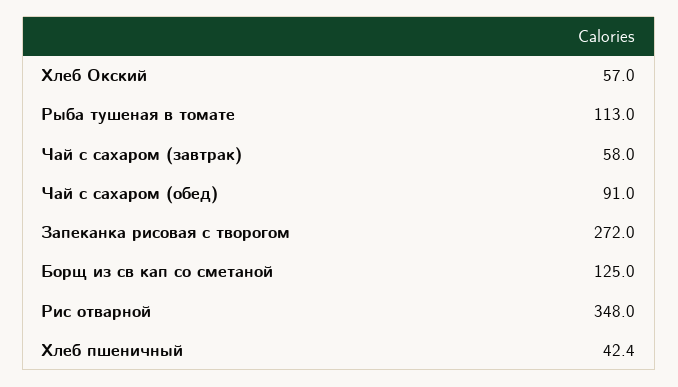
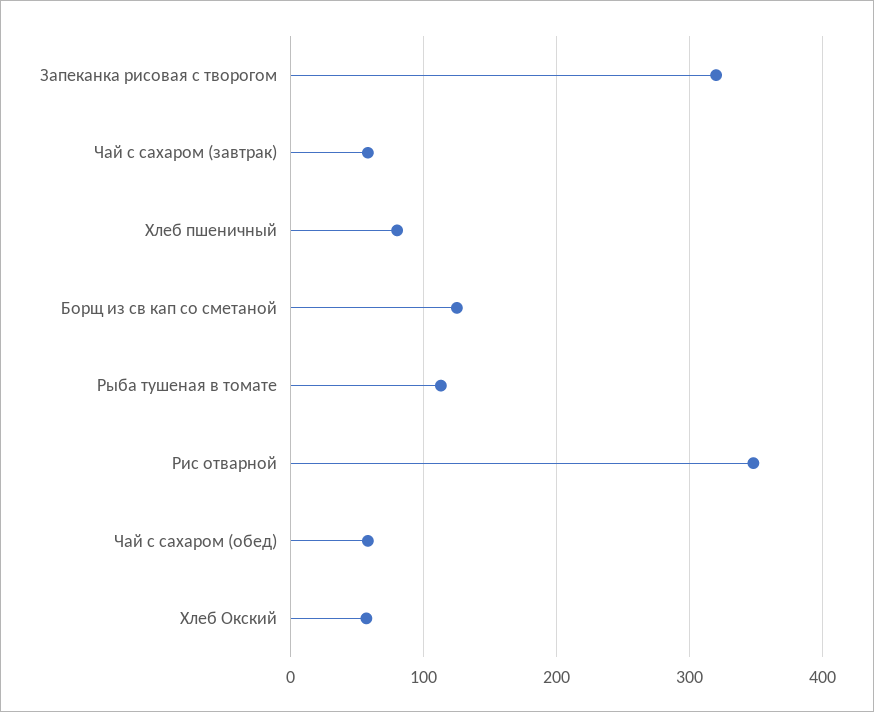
Чай с сахаром (обед): 91 -> 60
Запеканка рисовая с творогом: 272 -> 320
Хлеб пшеничный: 42.4 -> 80

